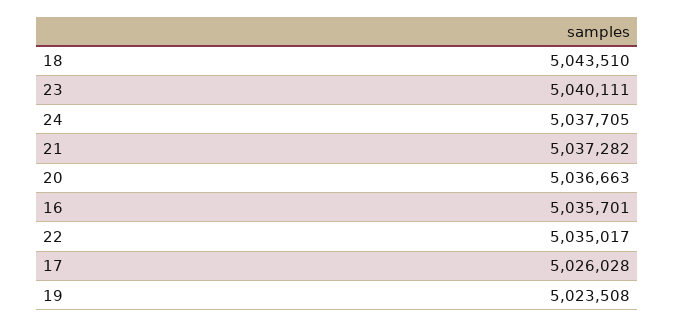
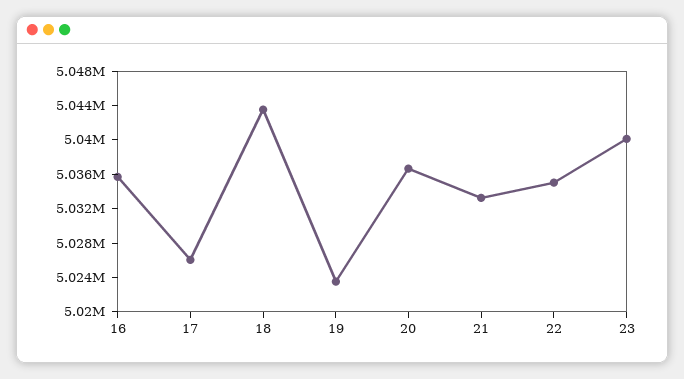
24: 5037705 -> none
21: 5037282 -> 5033000

